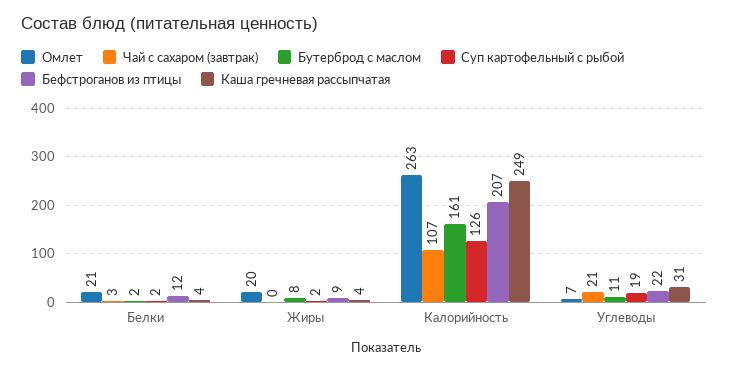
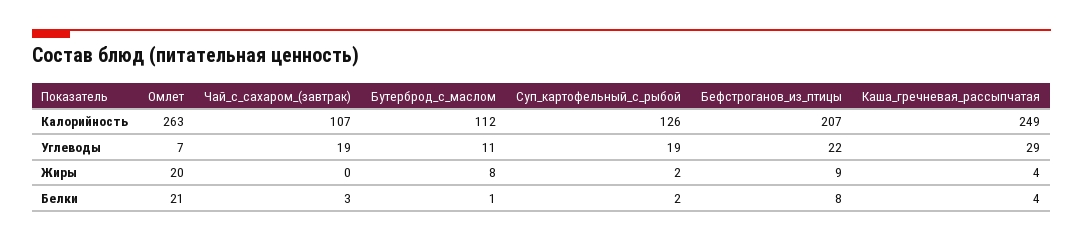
Бутерброд с маслом, Белки: 2 -> 1
Бефстроганов из птицы, Белки: 12 -> 8
Бутерброд с маслом, Калорийность: 161 -> 112
Чай с сахаром (завтрак), Углеводы: 21 -> 19
Каша гречневая рассыпчатая, Углеводы: 31 -> 29

